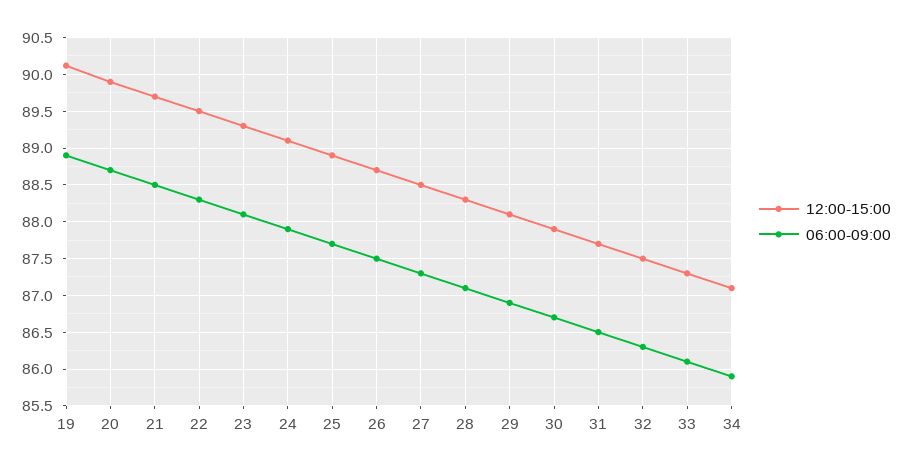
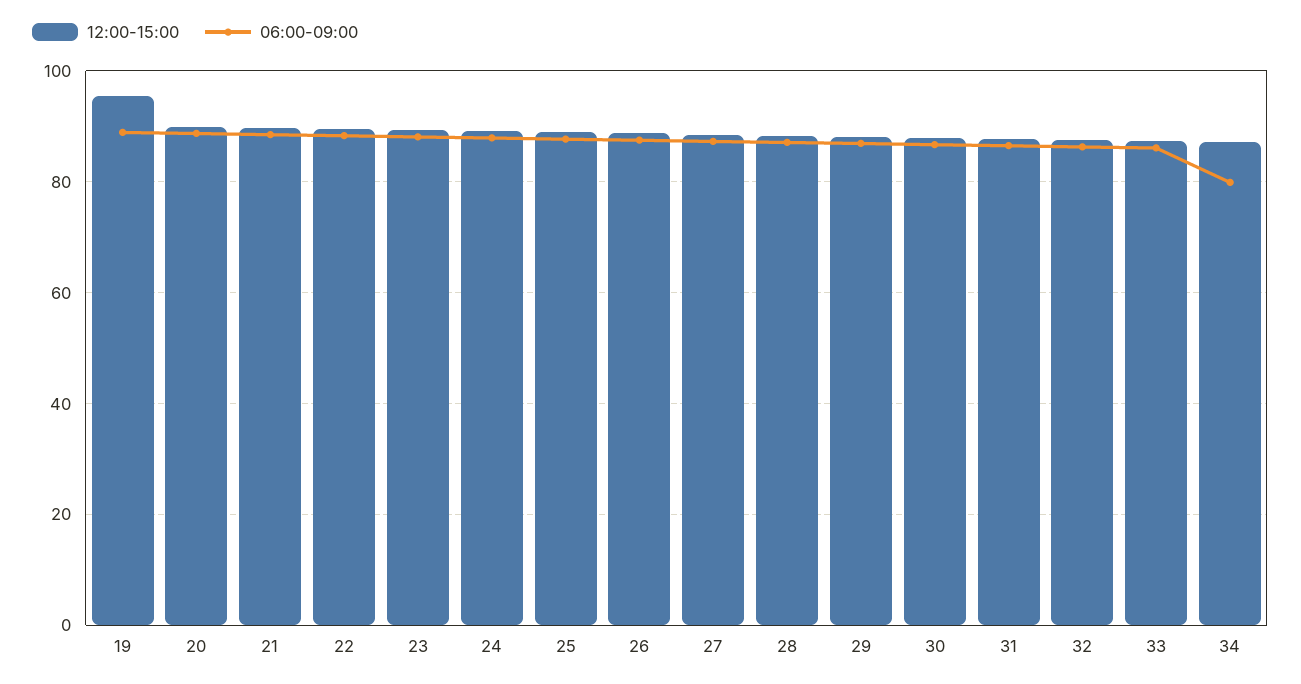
12:00-15:00, 19: 90.1 -> 96
06:00-09:00, 34: 85.9 -> 80

